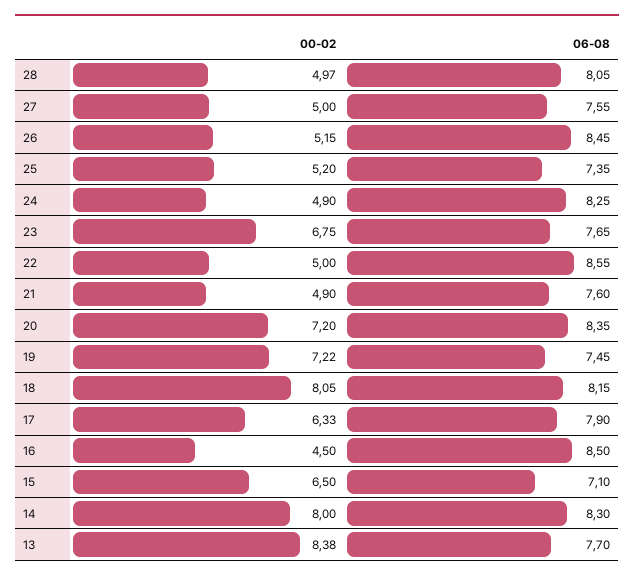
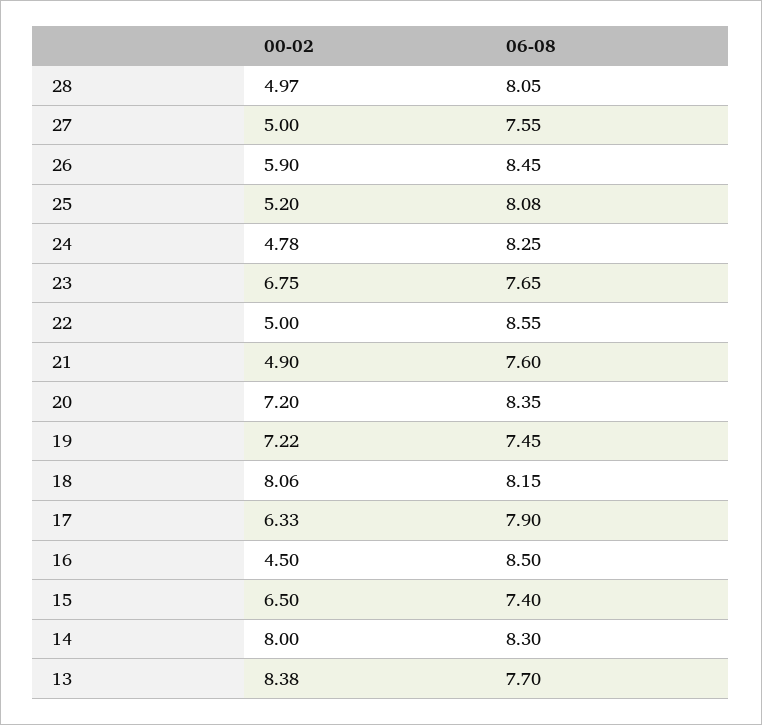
00-02, 26: 5.15 -> 5.9
06-08, 25: 7.35 -> 8.08
00-02, 24: 4.9 -> 4.78
00-02, 18: 8.05 -> 8.06
06-08, 15: 7.1 -> 7.4

